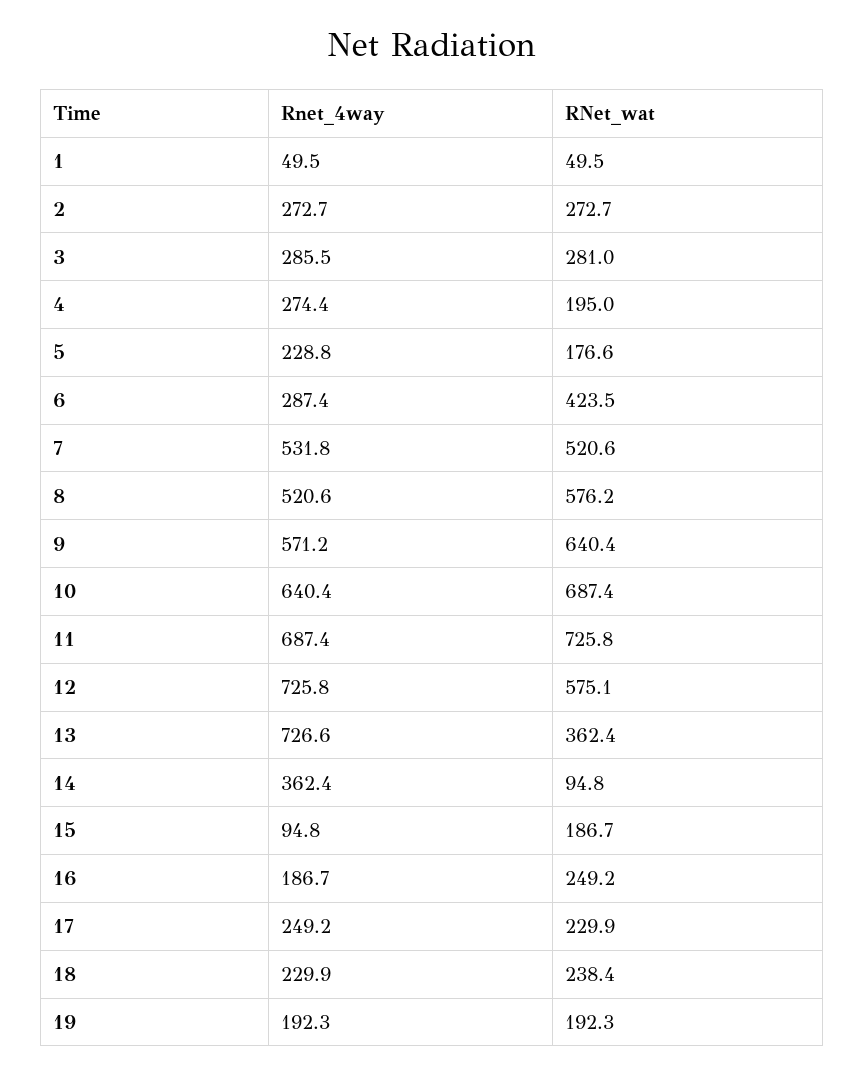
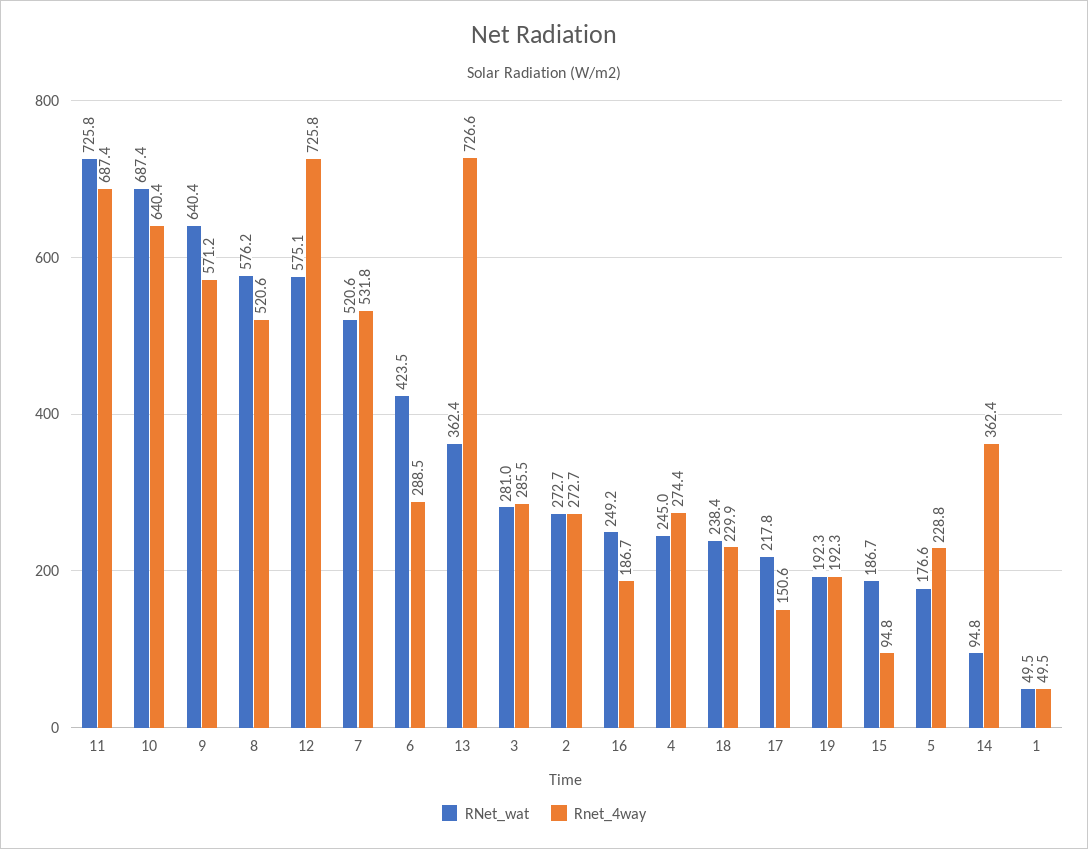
RNet_wat, 4: 195 -> 245
Rnet_4way, 6: 287.4 -> 288.5
Rnet_4way, 17: 249.2 -> 150.6
RNet_wat, 17: 229.9 -> 217.8

